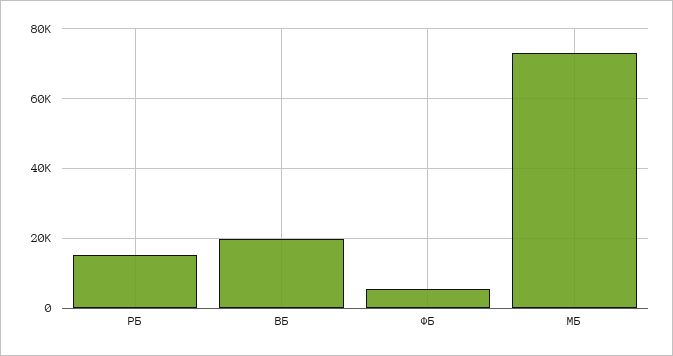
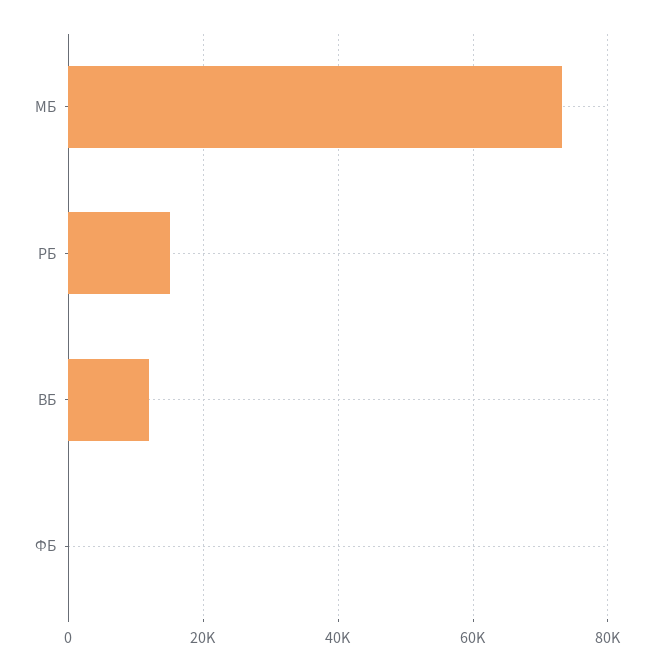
ВБ: 20000 -> 12000
ФБ: 6000 -> 0

